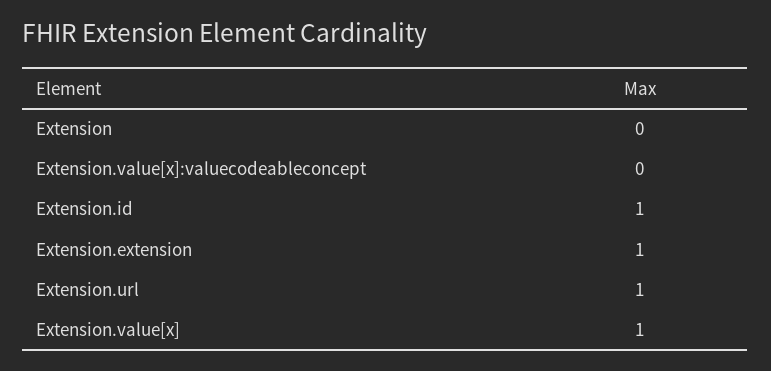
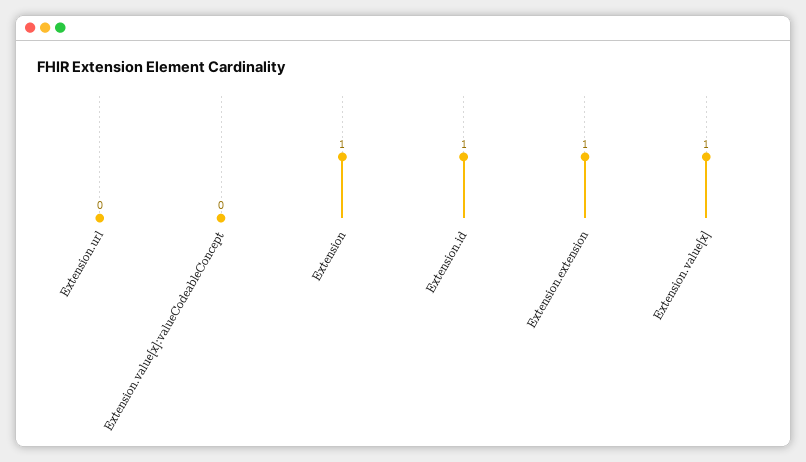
Extension: 0 -> 1
Extension.url: 1 -> 0

